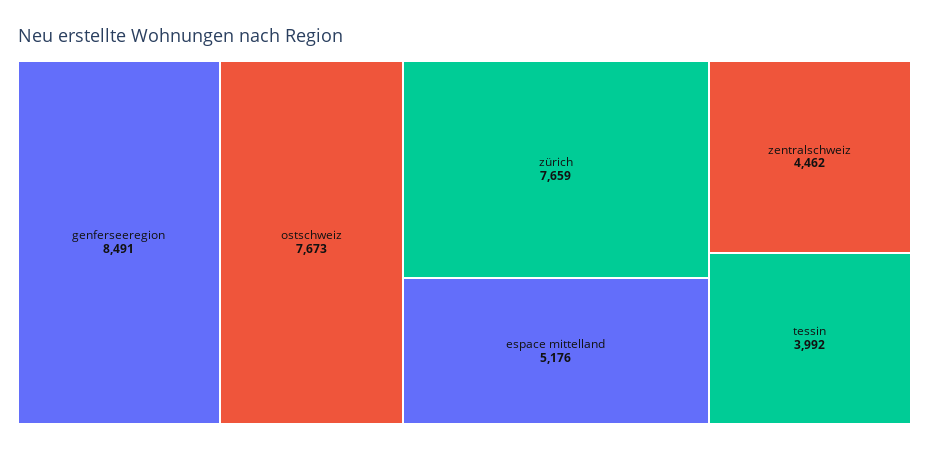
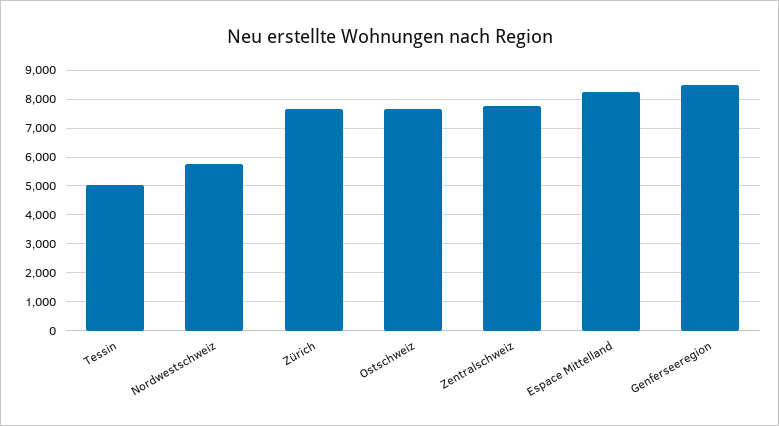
espace mittelland: 5176 -> 8250
zentralschweiz: 4462 -> 7750
tessin: 3992 -> 5000
Nordwestschweiz: none -> 5750

